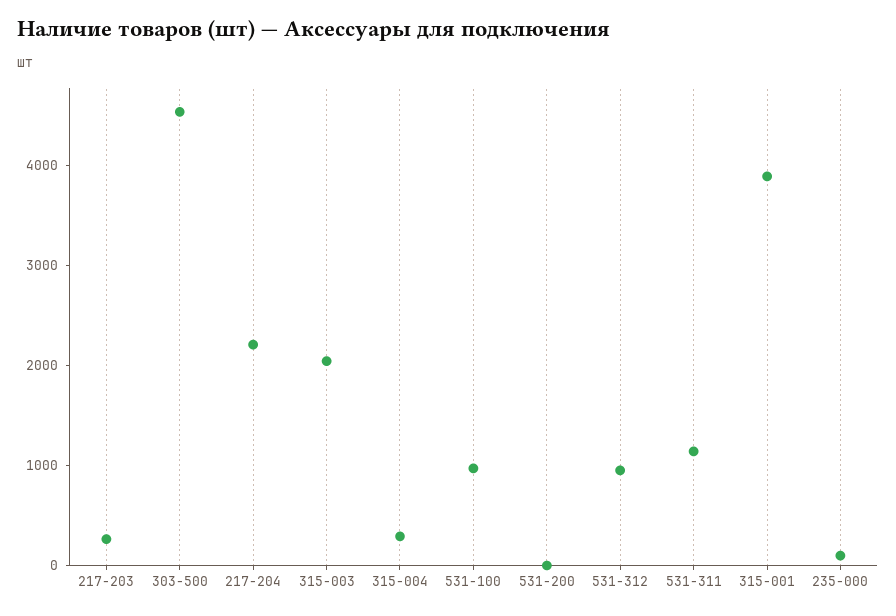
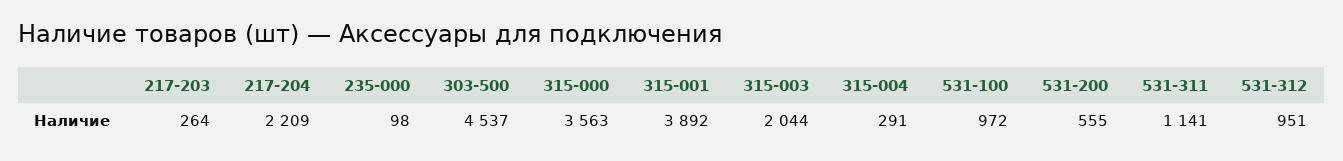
531-200: 0 -> 555
315-000: none -> 3563

